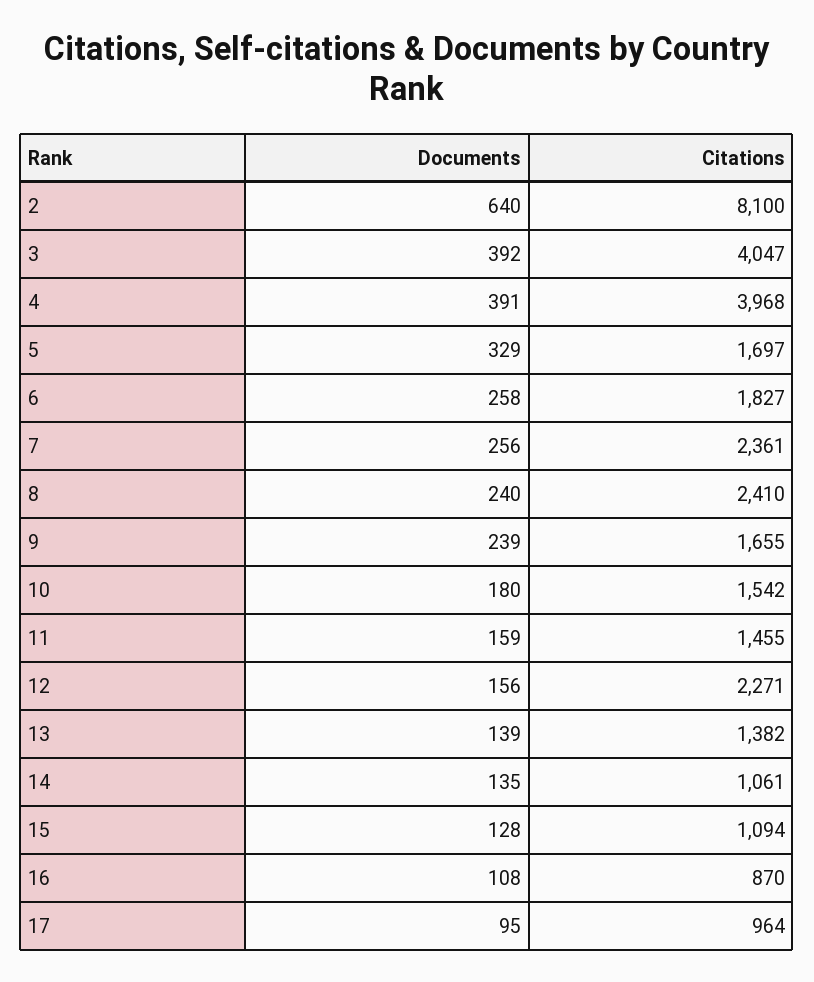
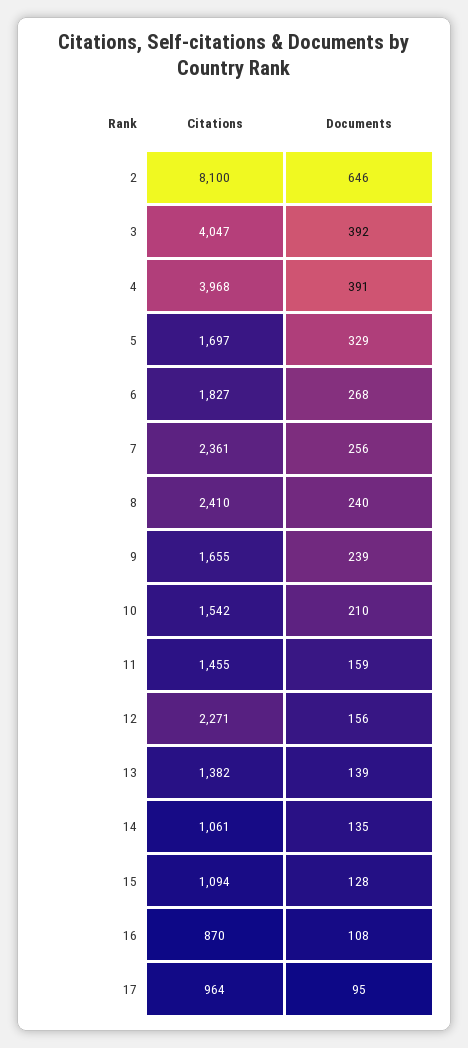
Documents, 2: 640 -> 646
Documents, 6: 258 -> 268
Documents, 10: 180 -> 210

